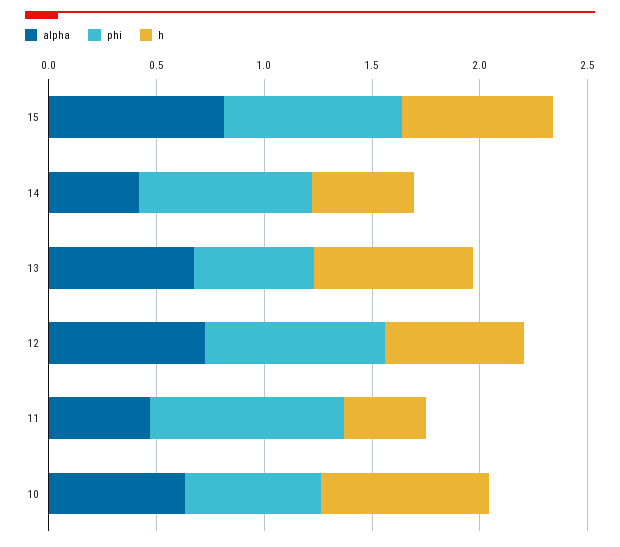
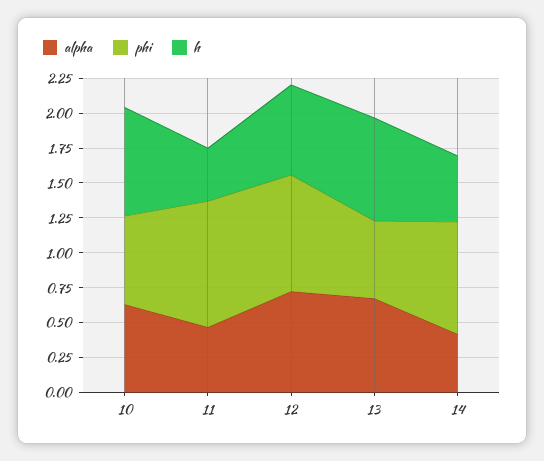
alpha, 15: 0.8 -> none
phi, 15: 0.8 -> none
h, 15: 0.7 -> none

